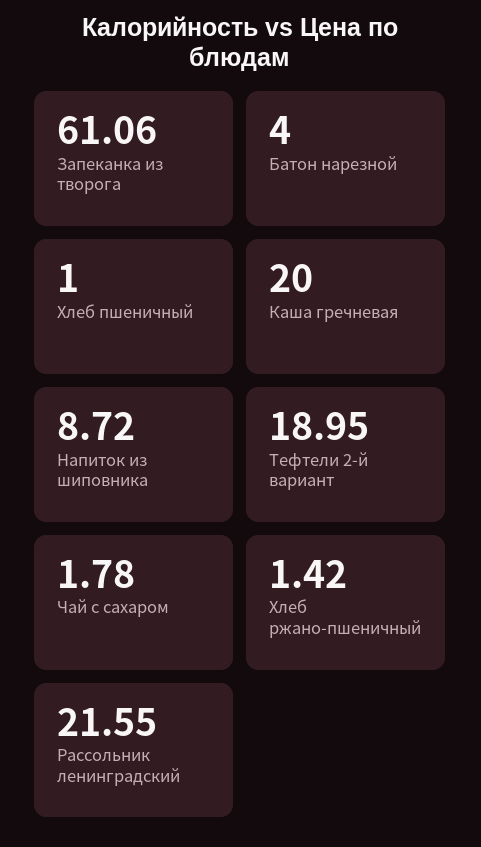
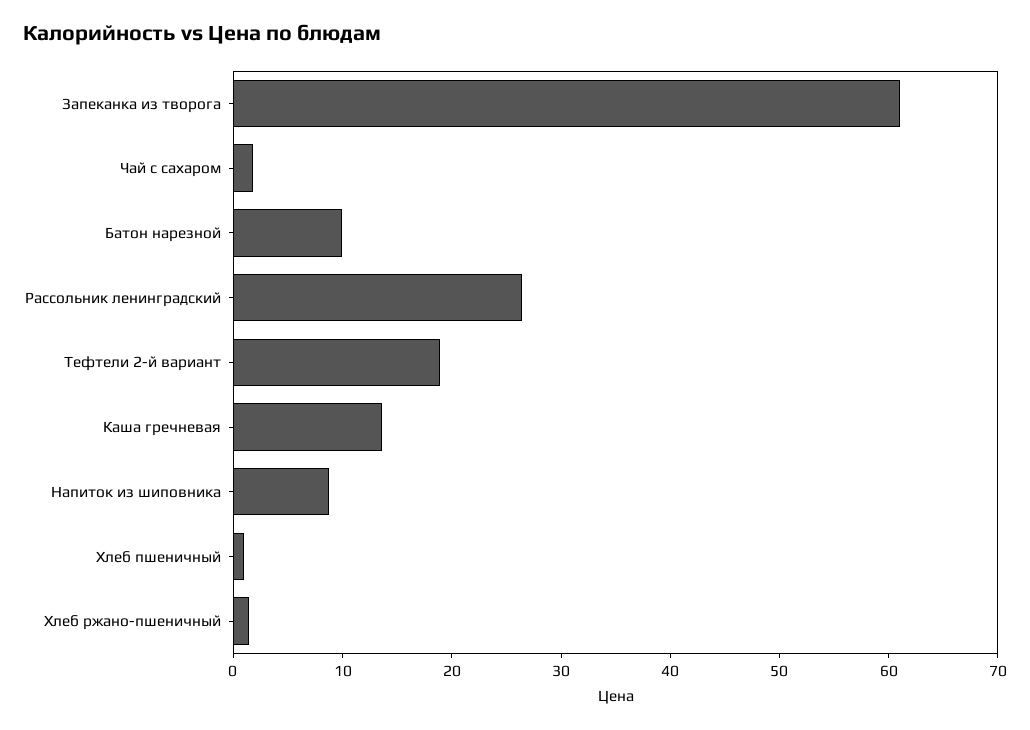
Батон нарезной: 4 -> 10
Каша гречневая: 20 -> 14
Рассольник ленинградский: 21.55 -> 26

